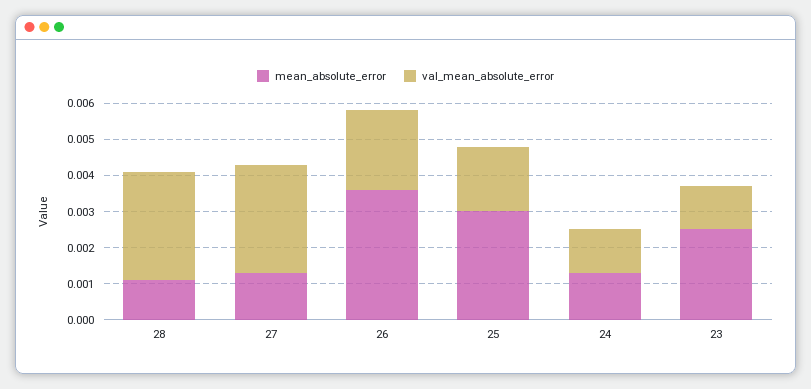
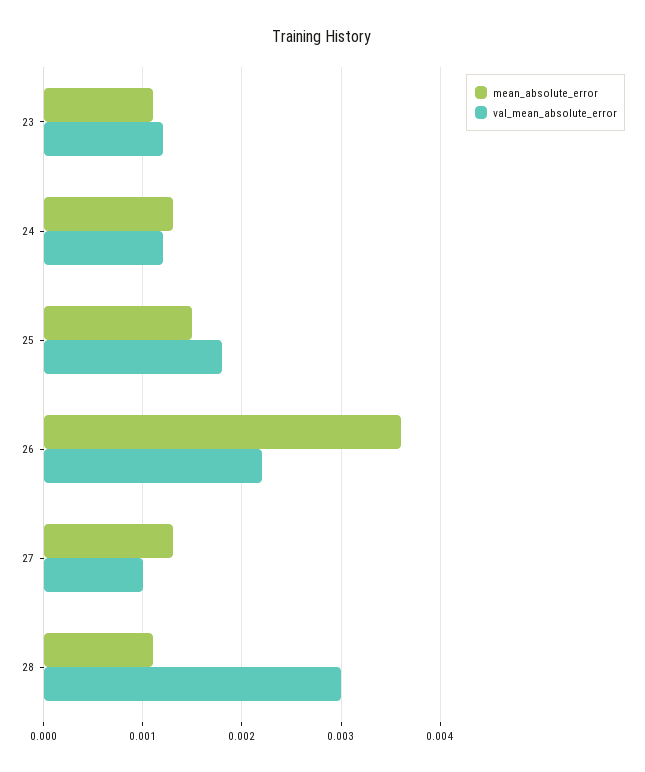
val_mean_absolute_error, 27: 0.003 -> 0.001
mean_absolute_error, 25: 0.003 -> 0.0015
mean_absolute_error, 23: 0.0025 -> 0.0011

